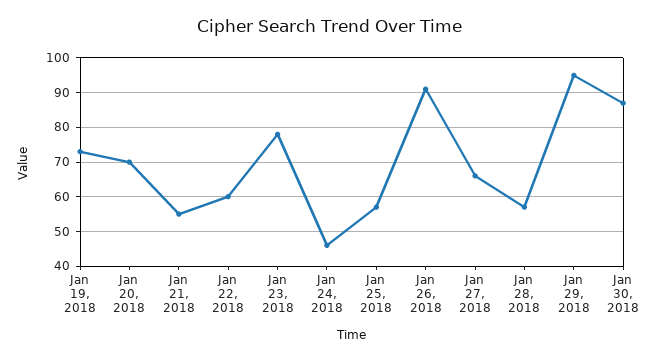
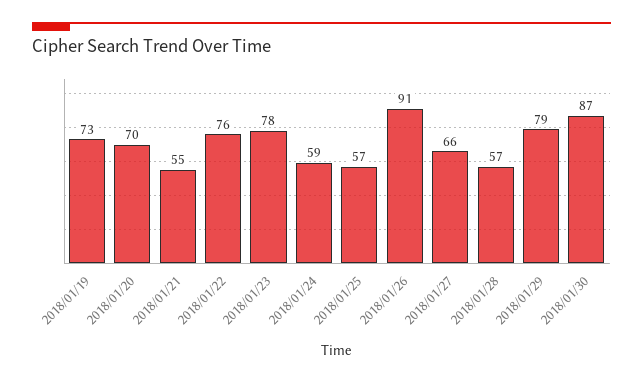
Jan 22, 2018: 60 -> 76
Jan 24, 2018: 45 -> 59
Jan 29, 2018: 95 -> 79

